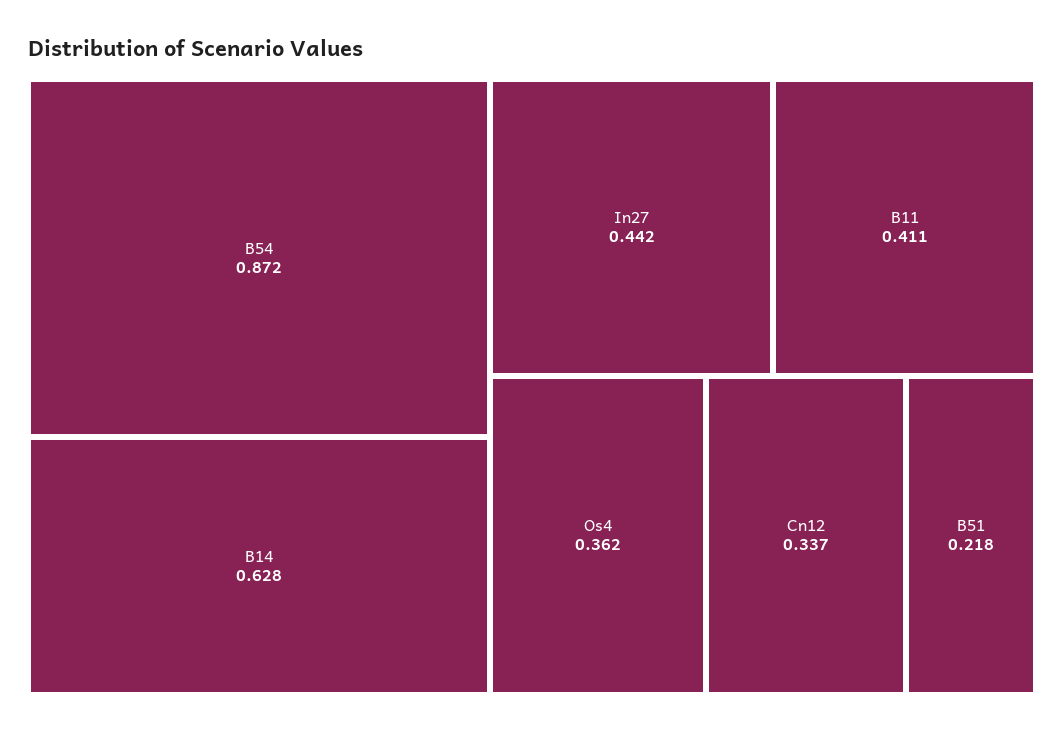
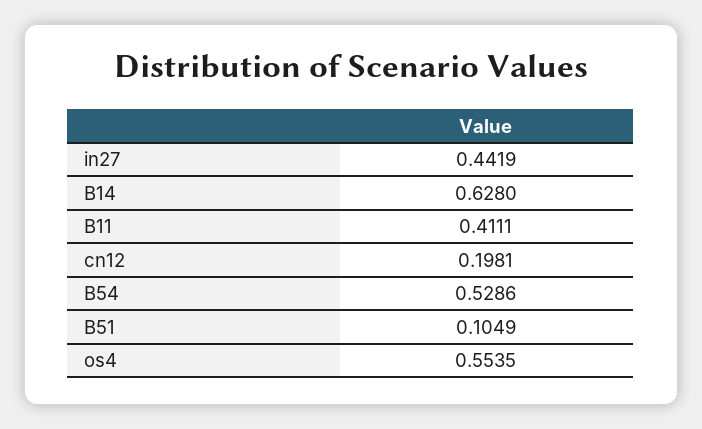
B54: 0.872 -> 0.5286
Os4: 0.362 -> 0.5535
Cn12: 0.337 -> 0.1981
B51: 0.218 -> 0.1049

